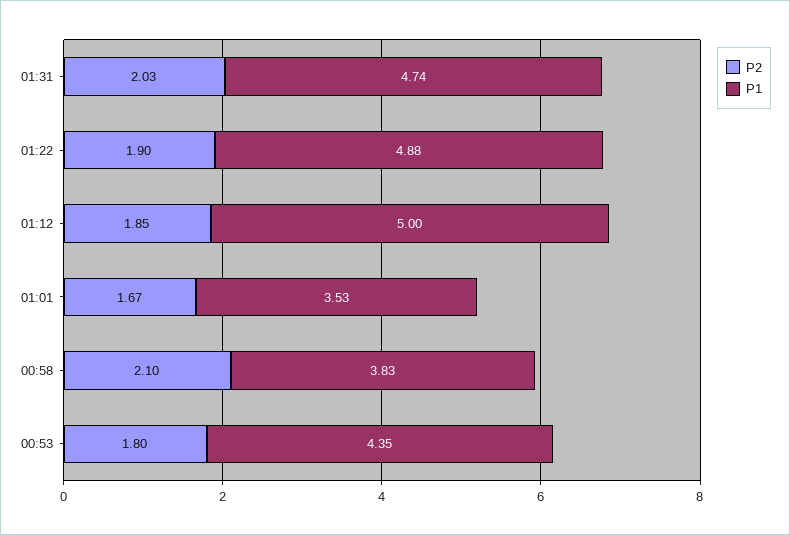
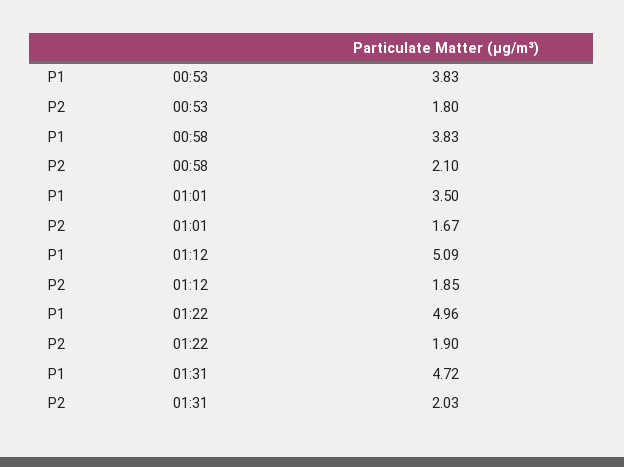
P1, 01:31: 4.74 -> 4.72
P1, 01:22: 4.88 -> 4.96
P1, 01:12: 5 -> 5.09
P1, 01:01: 3.53 -> 3.5
P1, 00:53: 4.35 -> 3.83

